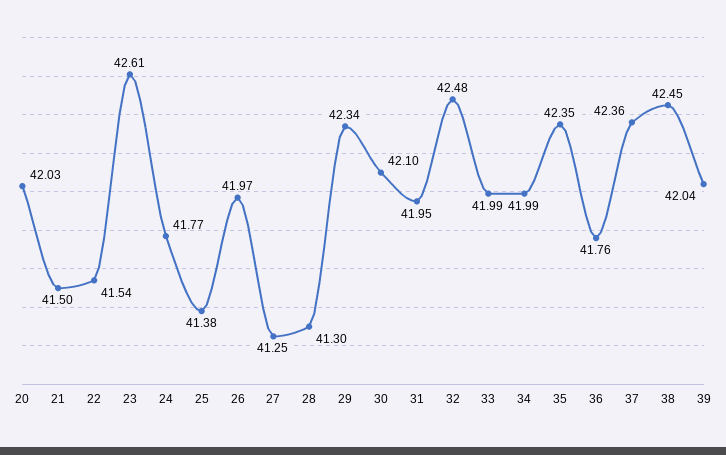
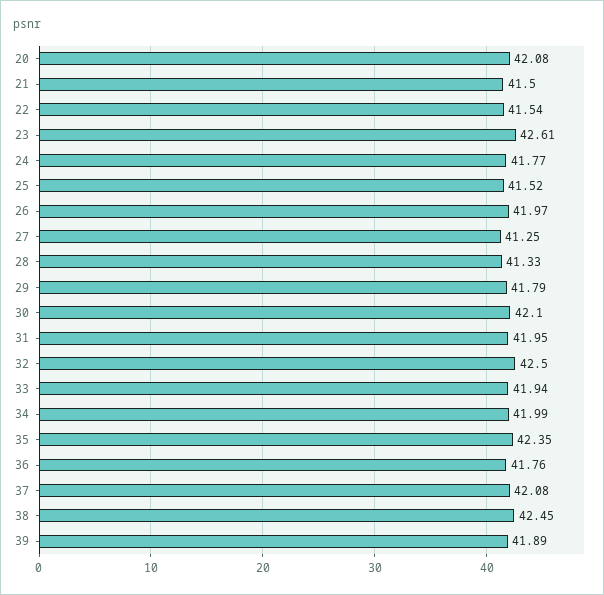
20: 42.03 -> 42.08
25: 41.38 -> 41.52
28: 41.3 -> 41.33
29: 42.34 -> 41.79
32: 42.48 -> 42.5
33: 41.99 -> 41.94
37: 42.36 -> 42.08
39: 42.04 -> 41.89

